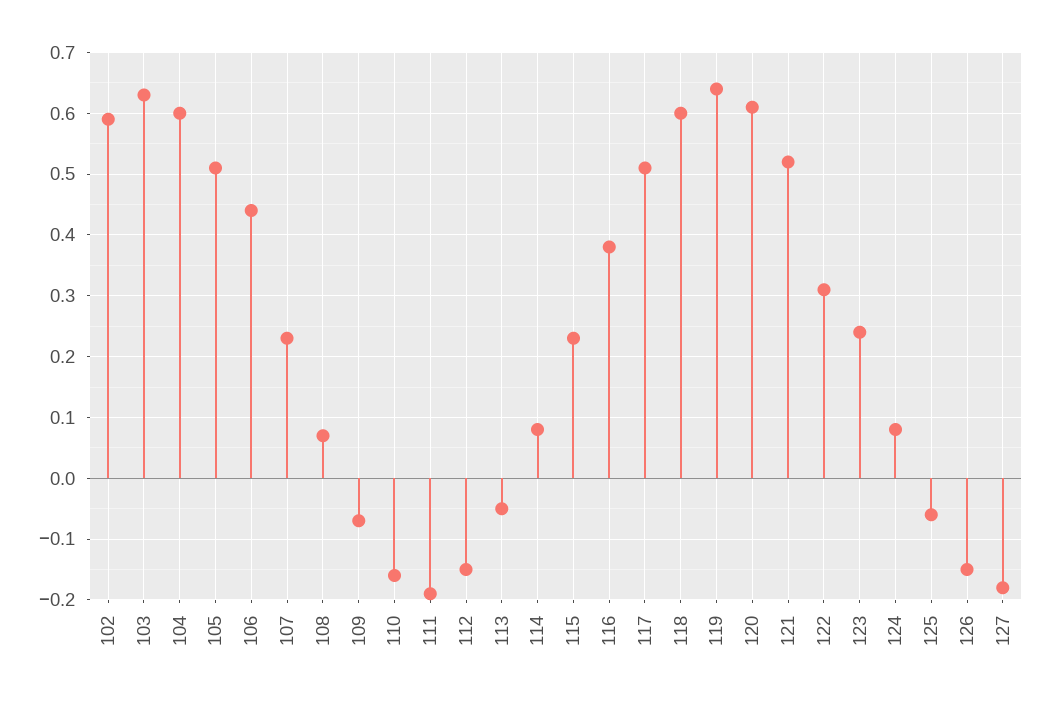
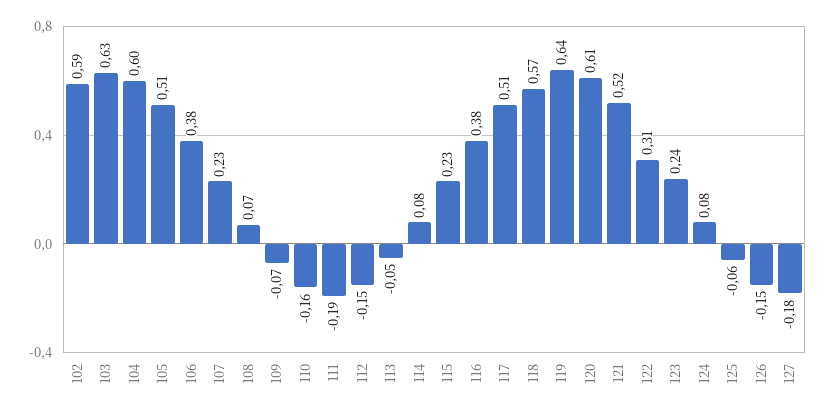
106: 0.44 -> 0.38
118: 0.6 -> 0.57

